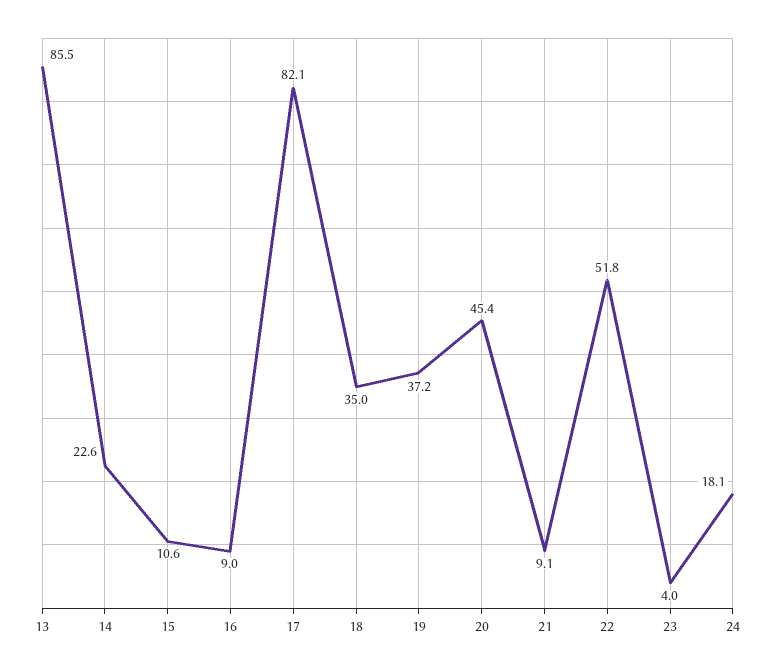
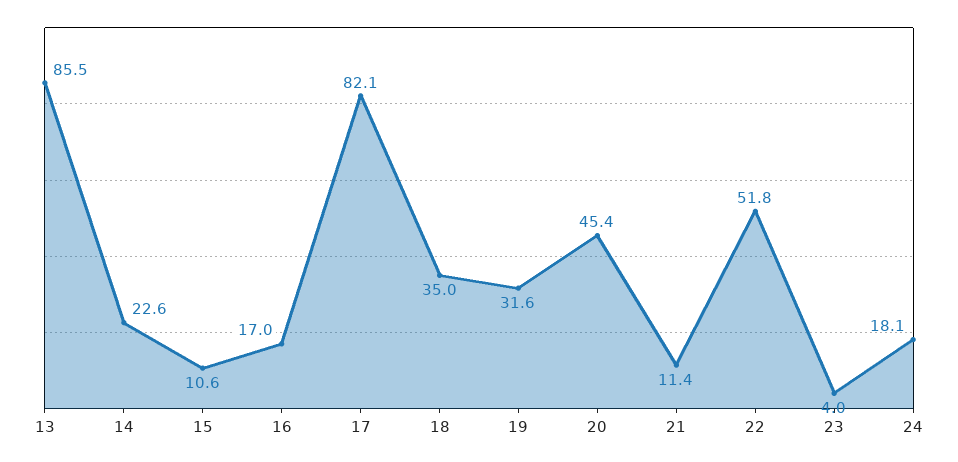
16: 9 -> 17
19: 37.2 -> 31.6
21: 9.1 -> 11.4

